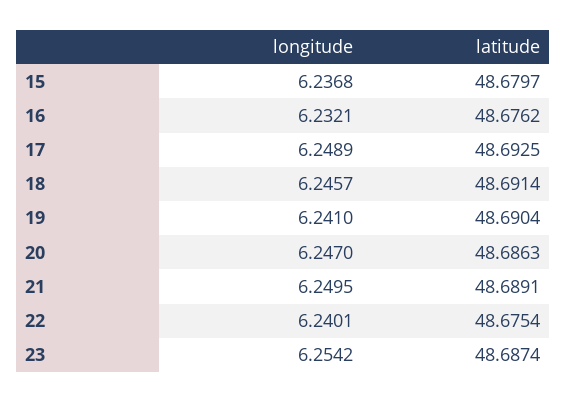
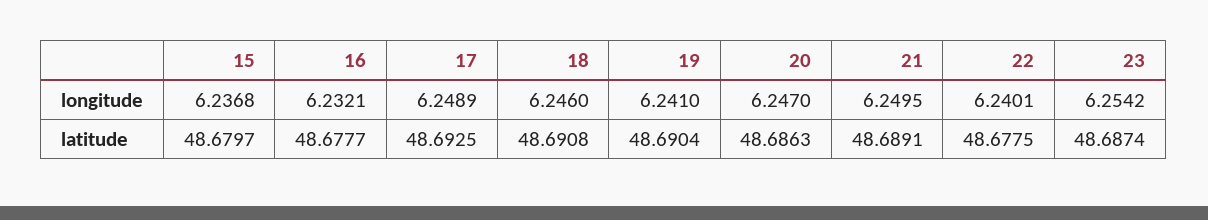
latitude, 16: 48.6762 -> 48.6777
longitude, 18: 6.2457 -> 6.246
latitude, 18: 48.6914 -> 48.6908
latitude, 22: 48.6754 -> 48.6775

